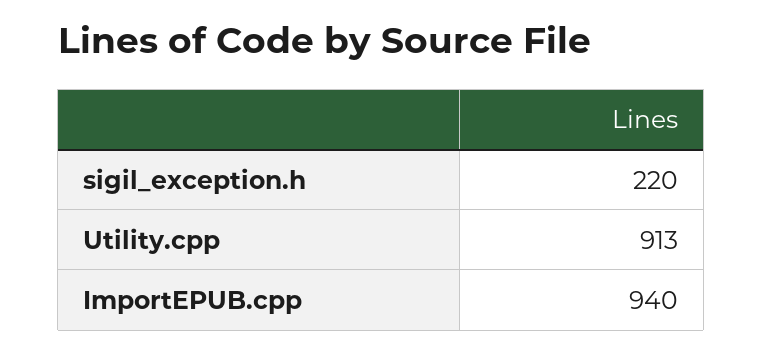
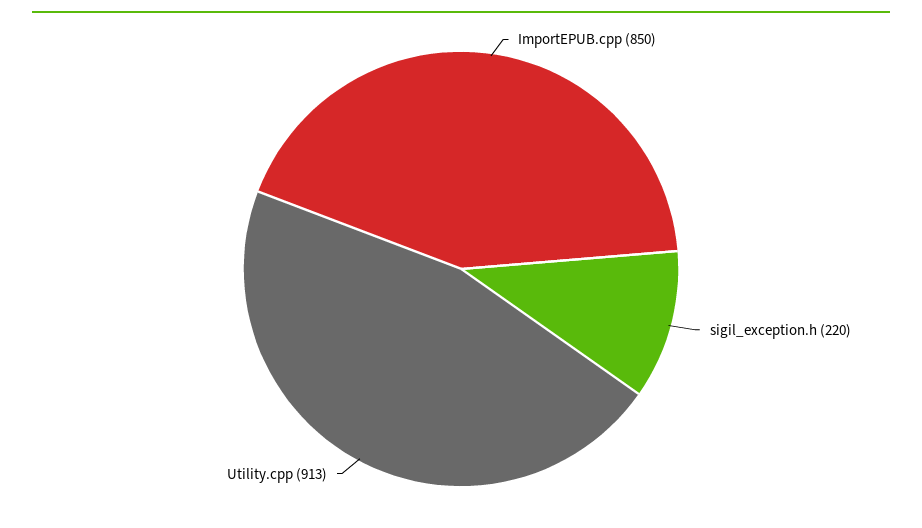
ImportEPUB.cpp: 940 -> 850

